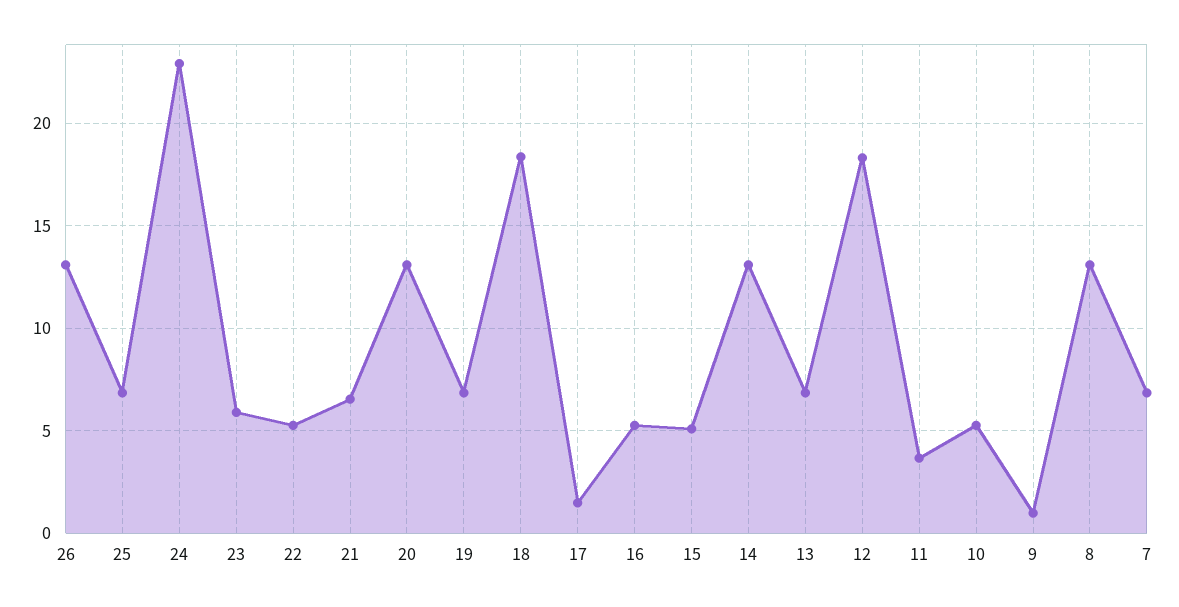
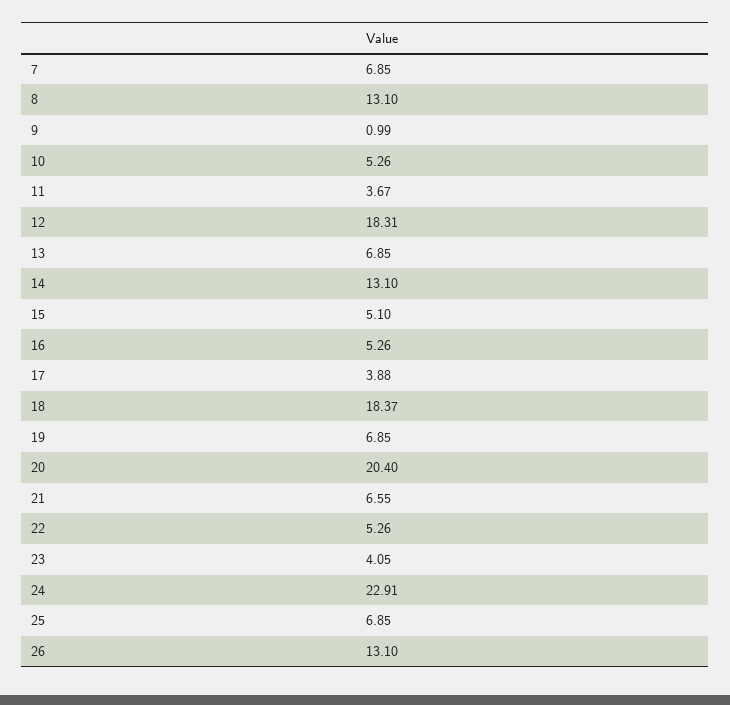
23: 6 -> 4.05
20: 13 -> 20.4
17: 1.5 -> 3.88

